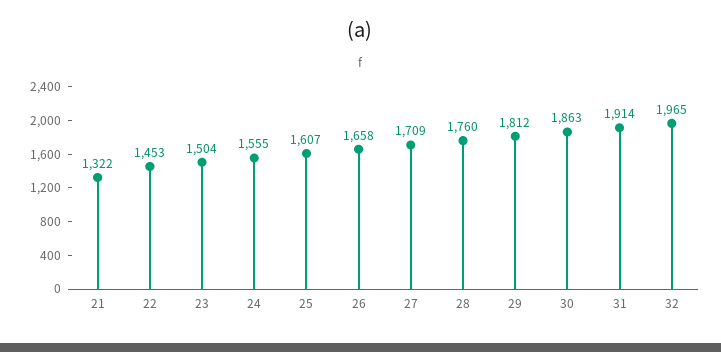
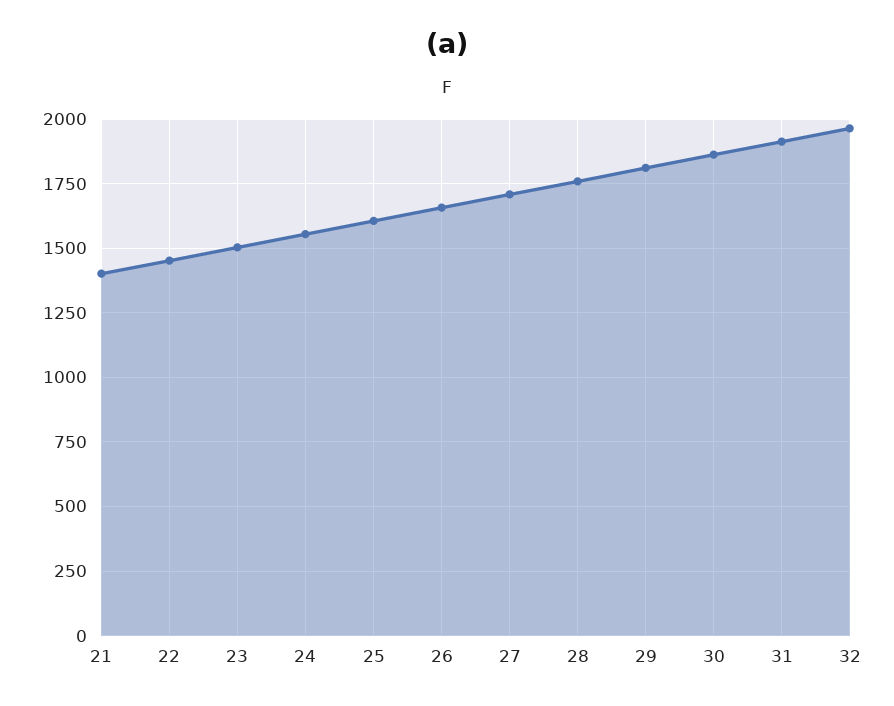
21: 1322 -> 1400

